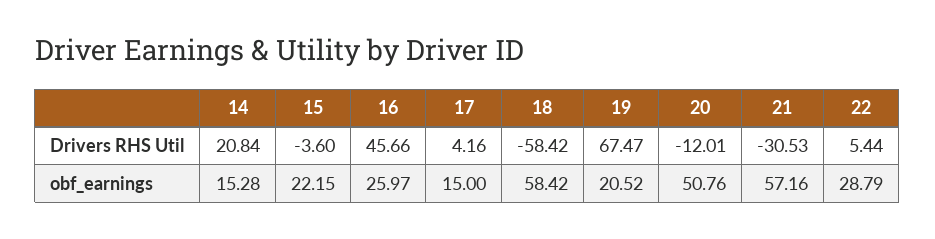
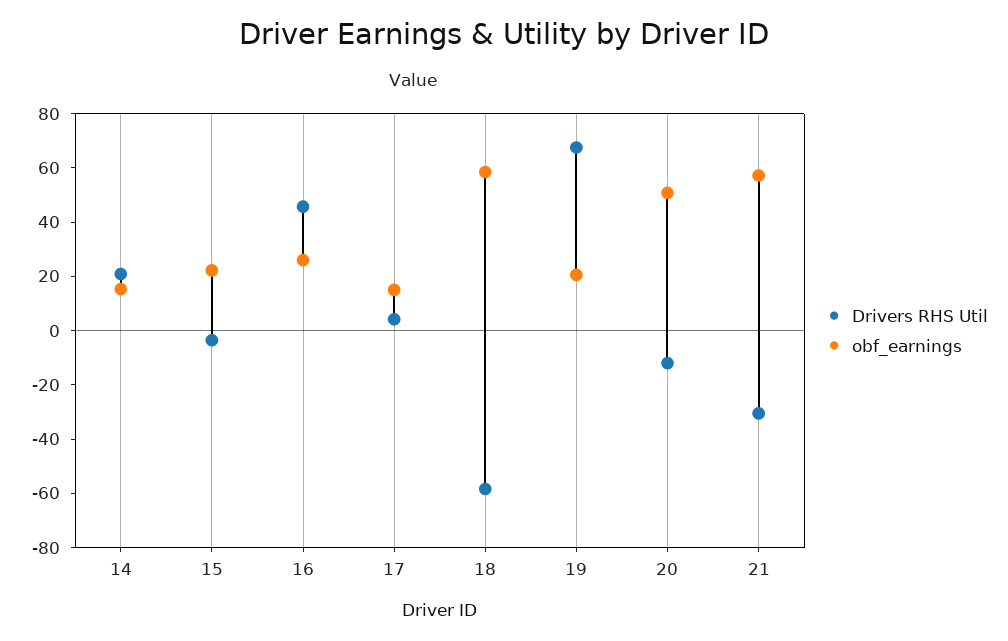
Drivers RHS Util, 22: 5.44 -> none
obf_earnings, 22: 28.79 -> none

